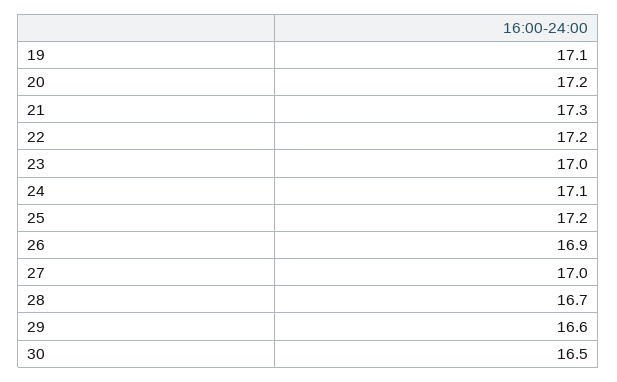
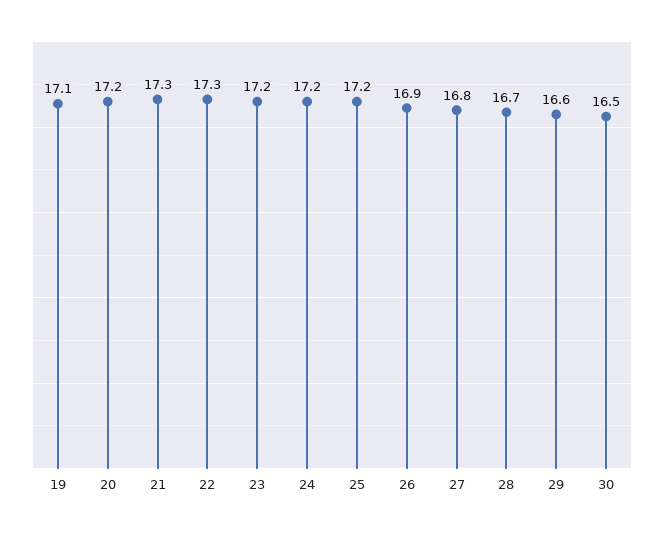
22: 17.2 -> 17.3
23: 17 -> 17.2
24: 17.1 -> 17.2
27: 17 -> 16.8

